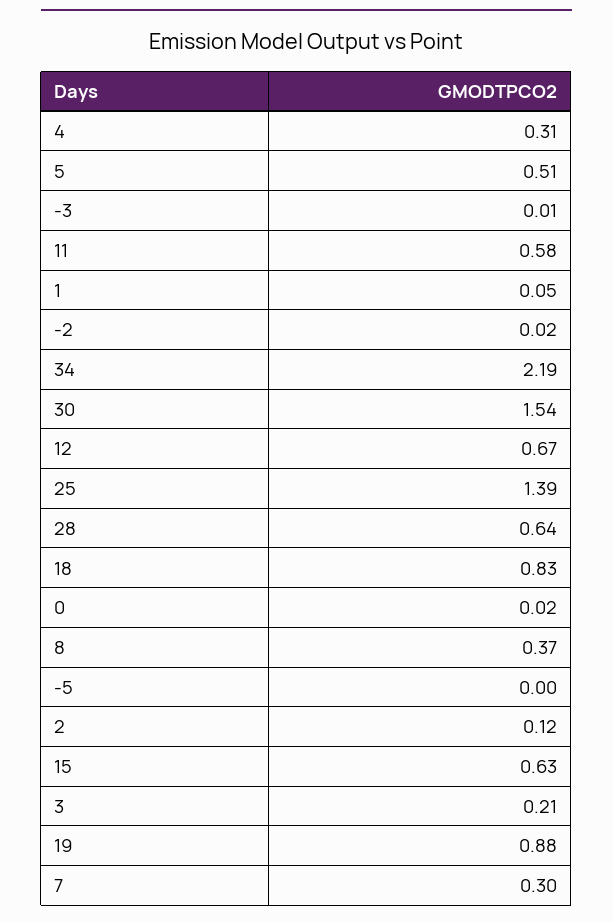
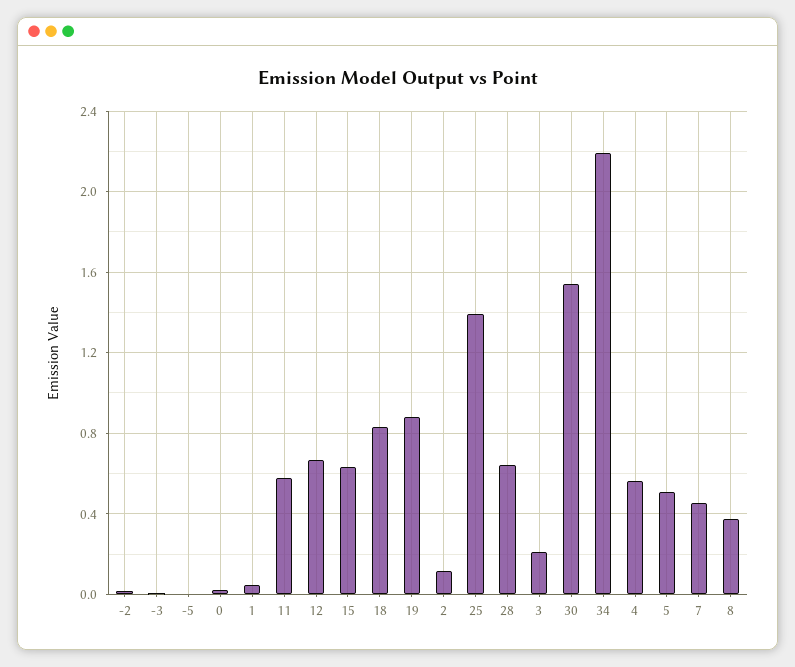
4: 0.31 -> 0.55
7: 0.3 -> 0.45

